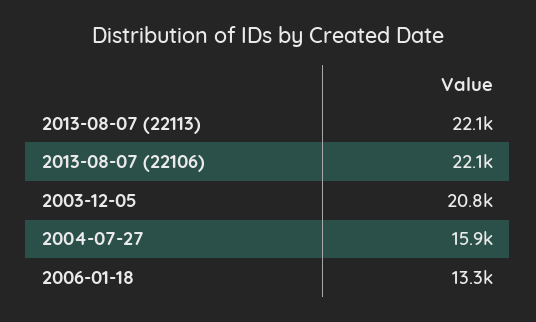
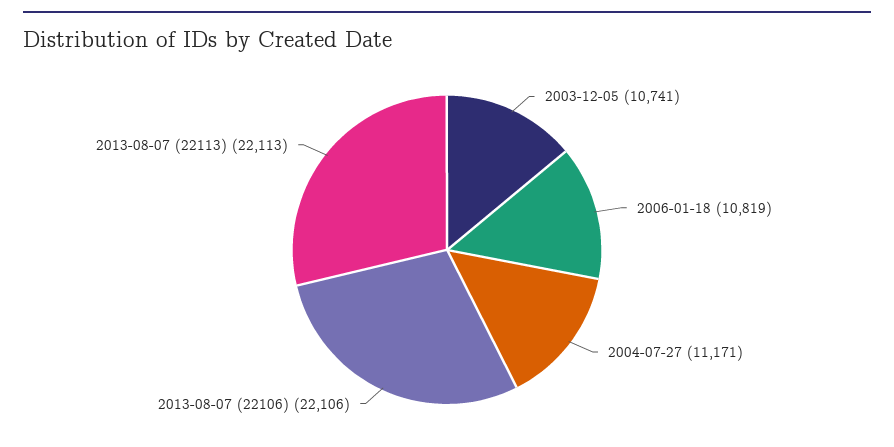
2003-12-05: 20800 -> 10741
2004-07-27: 15900 -> 11171
2006-01-18: 13300 -> 10819

